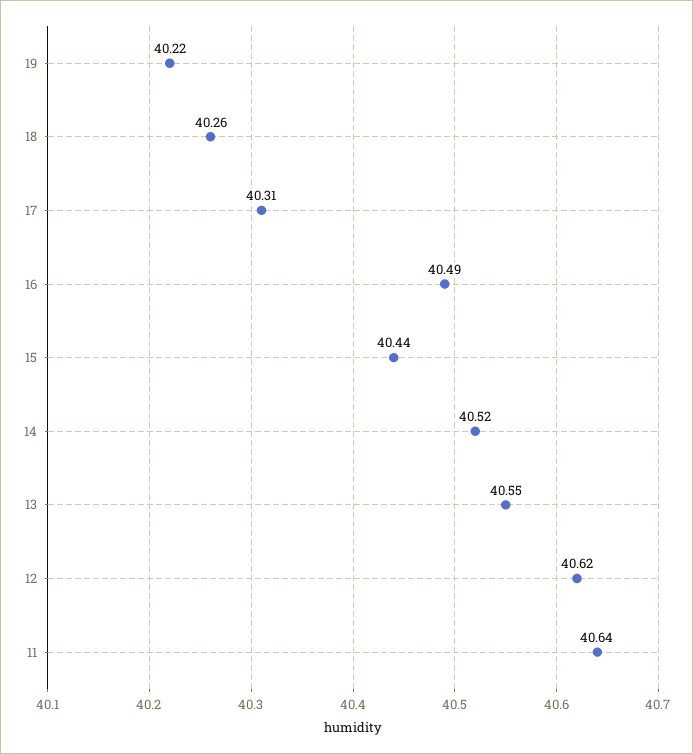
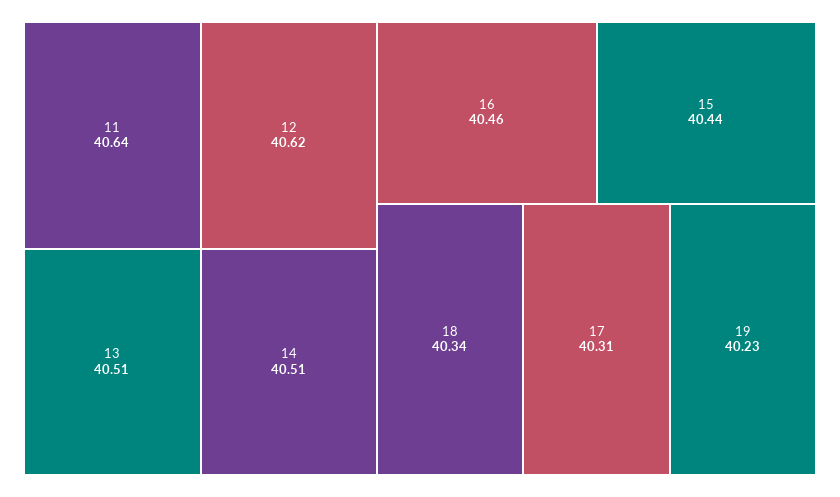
19: 40.22 -> 40.23
18: 40.26 -> 40.34
16: 40.49 -> 40.46
14: 40.52 -> 40.51
13: 40.55 -> 40.51

